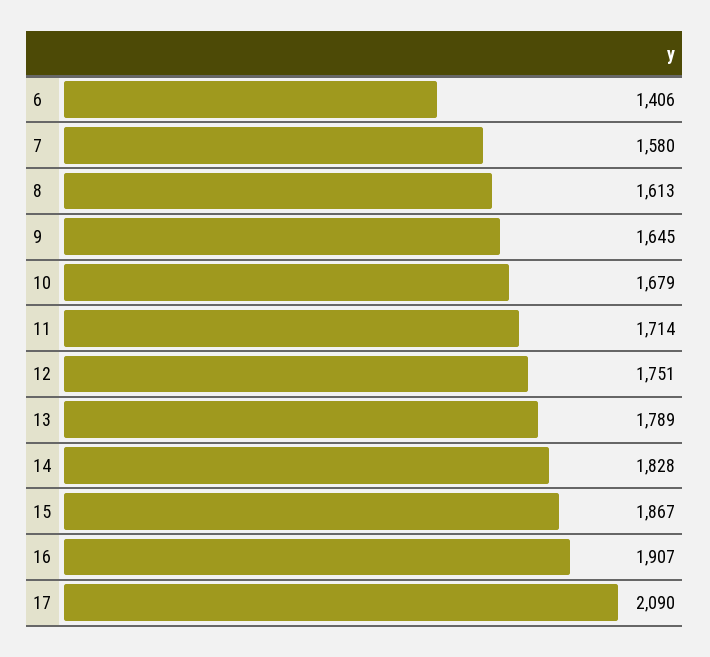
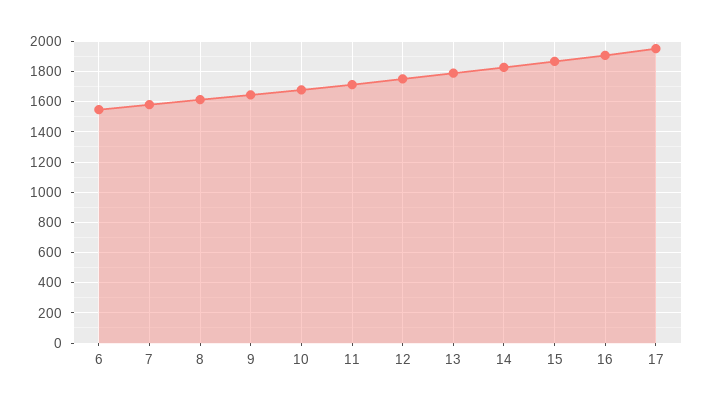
6: 1406 -> 1550
17: 2090 -> 1950

